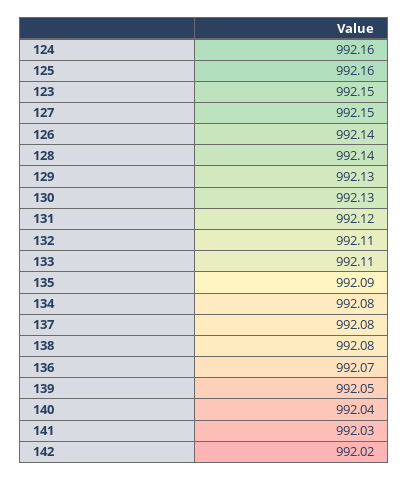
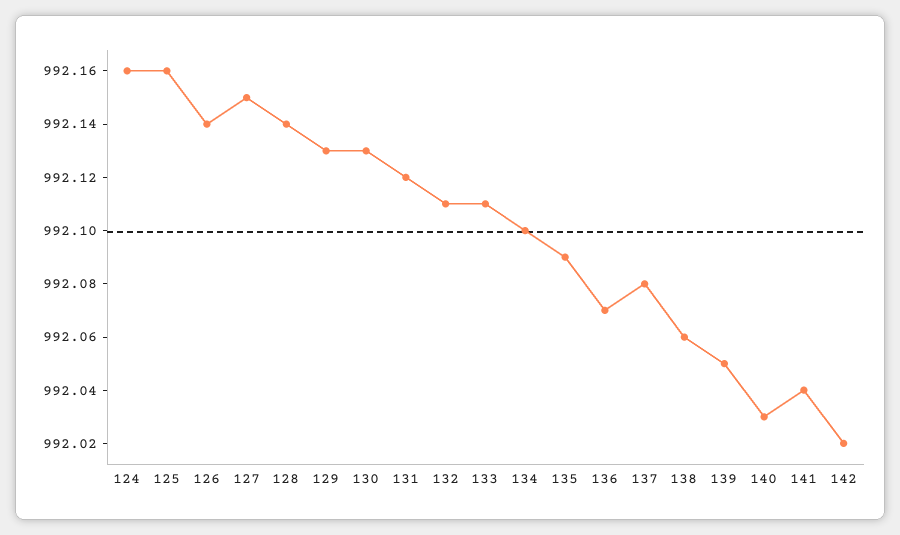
123: 992.15 -> none
134: 992.08 -> 992.1
138: 992.08 -> 992.06
140: 992.04 -> 992.03
141: 992.03 -> 992.04

